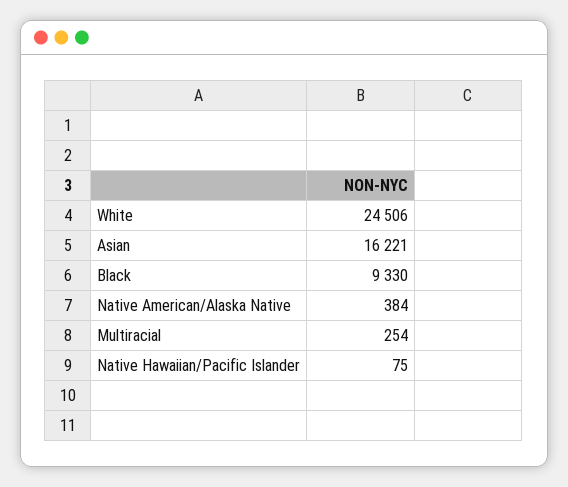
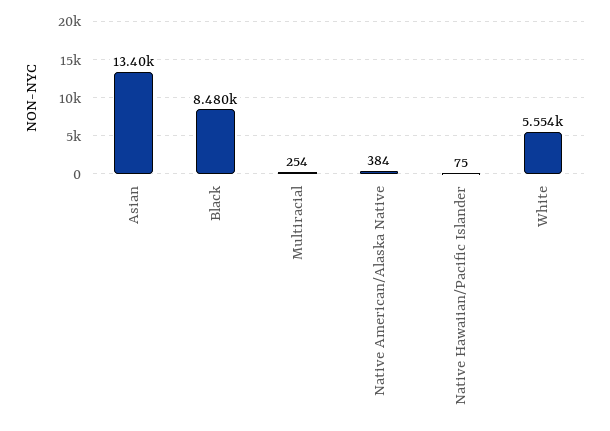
White: 24506 -> 5554
Asian: 16221 -> 13400
Black: 9330 -> 8480

